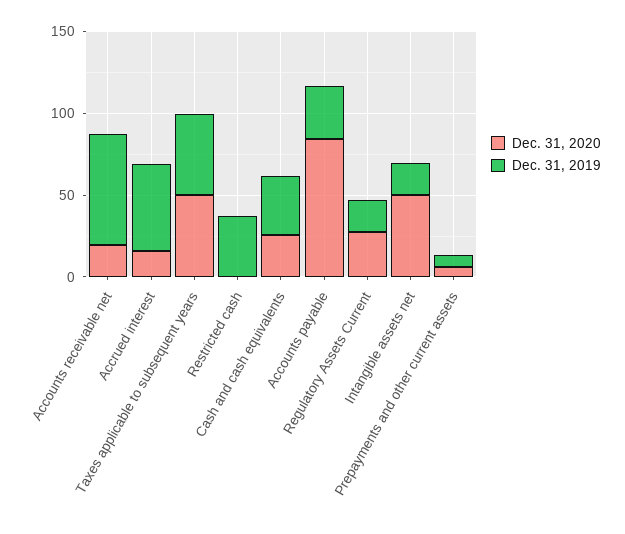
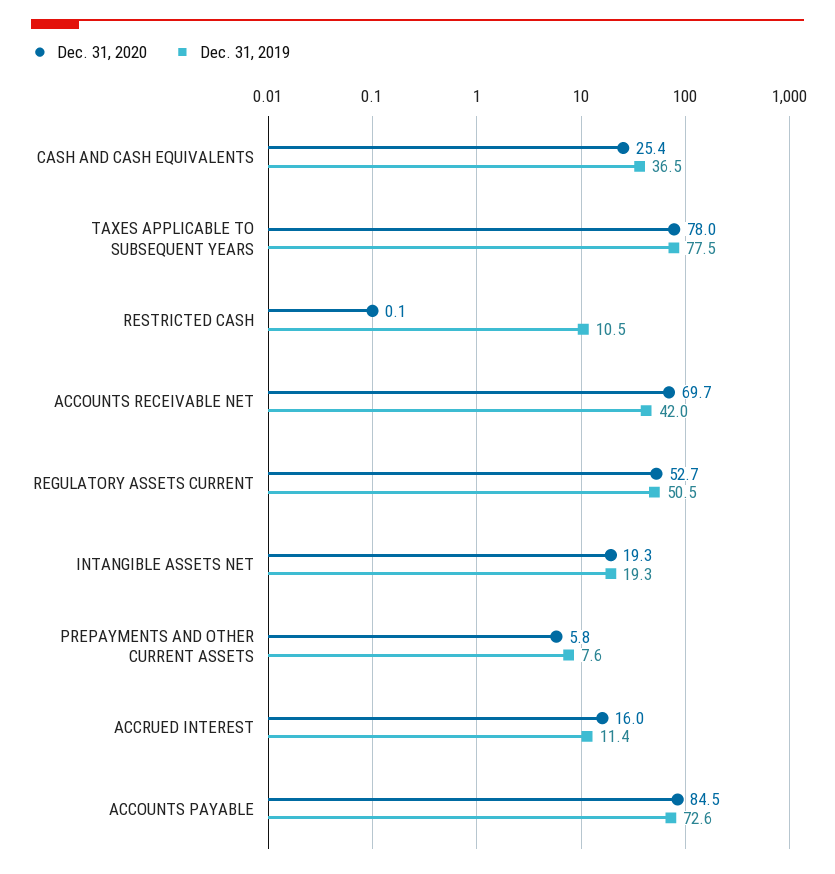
Dec. 31, 2020, Accounts receivable net: 20 -> 69.7
Dec. 31, 2019, Accounts receivable net: 70 -> 42
Dec. 31, 2019, Accrued interest: 50 -> 11.4
Dec. 31, 2020, Taxes applicable to subsequent years: 50 -> 78
Dec. 31, 2019, Taxes applicable to subsequent years: 50 -> 77.5
Dec. 31, 2019, Restricted cash: 40 -> 10.5
Dec. 31, 2019, Accounts payable: 30 -> 72.6
Dec. 31, 2020, Regulatory Assets Current: 30 -> 52.7
Dec. 31, 2019, Regulatory Assets Current: 20 -> 50.5
Dec. 31, 2020, Intangible assets net: 50 -> 19.3

